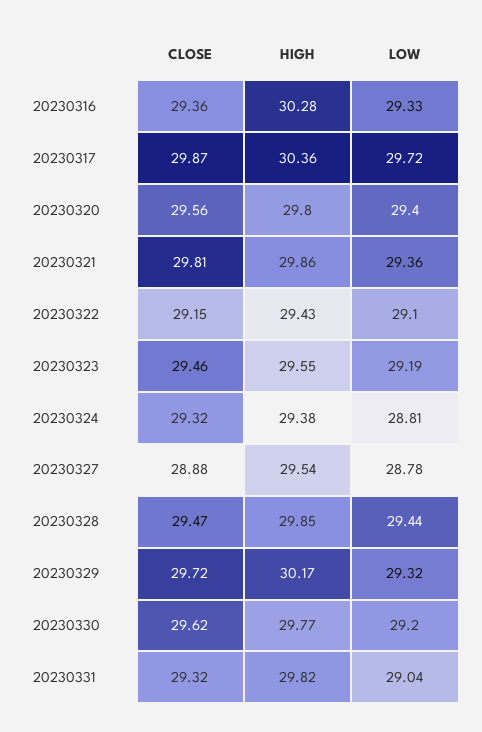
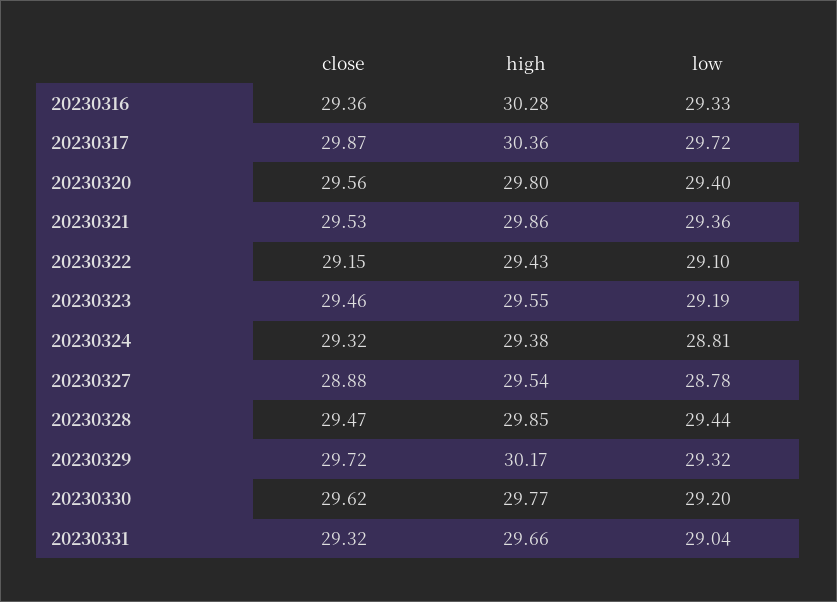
CLOSE, 20230321: 29.81 -> 29.53
HIGH, 20230331: 29.82 -> 29.66

